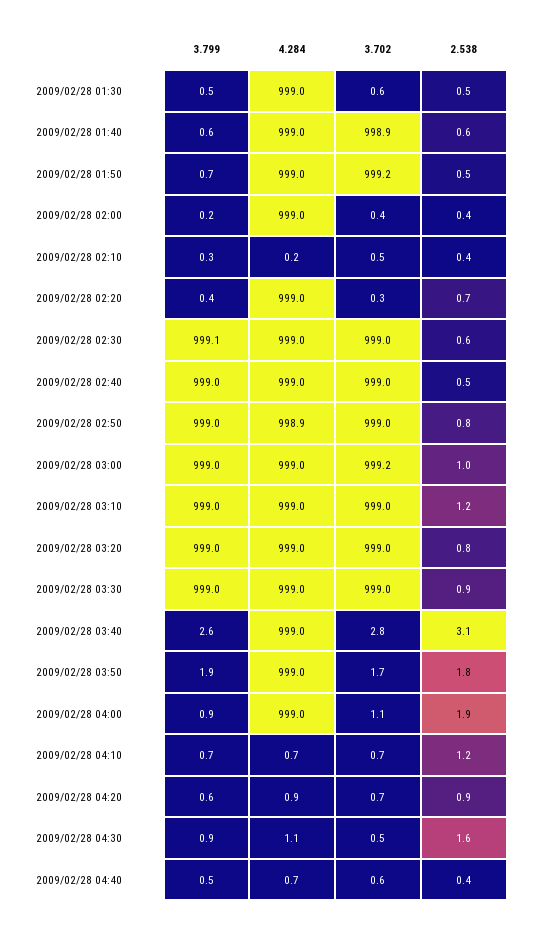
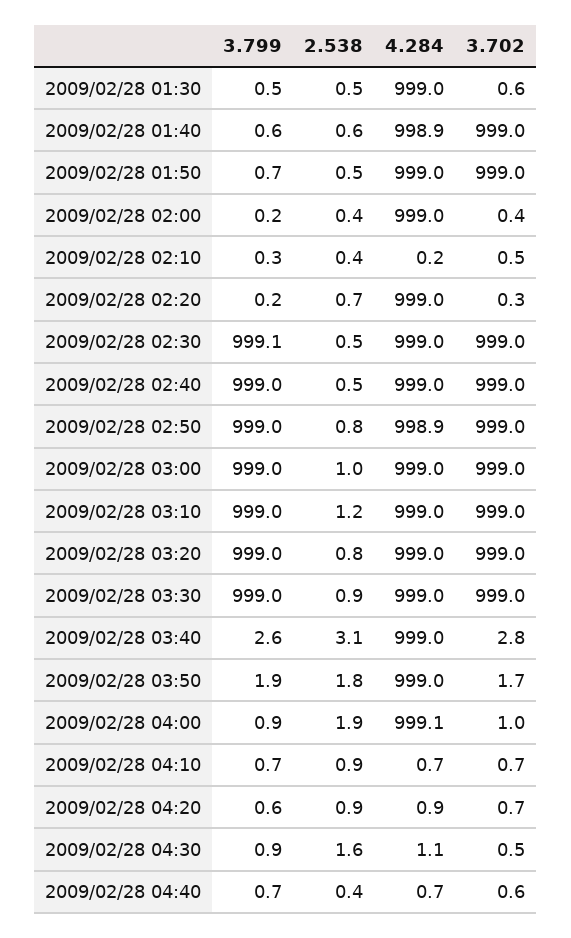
4.284, 2009/02/28 01:40: 999 -> 998.9
3.702, 2009/02/28 01:40: 998.9 -> 999
3.702, 2009/02/28 01:50: 999.2 -> 999
3.799, 2009/02/28 02:20: 0.4 -> 0.2
2.538, 2009/02/28 02:30: 0.6 -> 0.5
3.702, 2009/02/28 03:00: 999.2 -> 999
4.284, 2009/02/28 04:00: 999 -> 999.1
3.702, 2009/02/28 04:00: 1.1 -> 1
2.538, 2009/02/28 04:10: 1.2 -> 0.9
3.799, 2009/02/28 04:40: 0.5 -> 0.7

